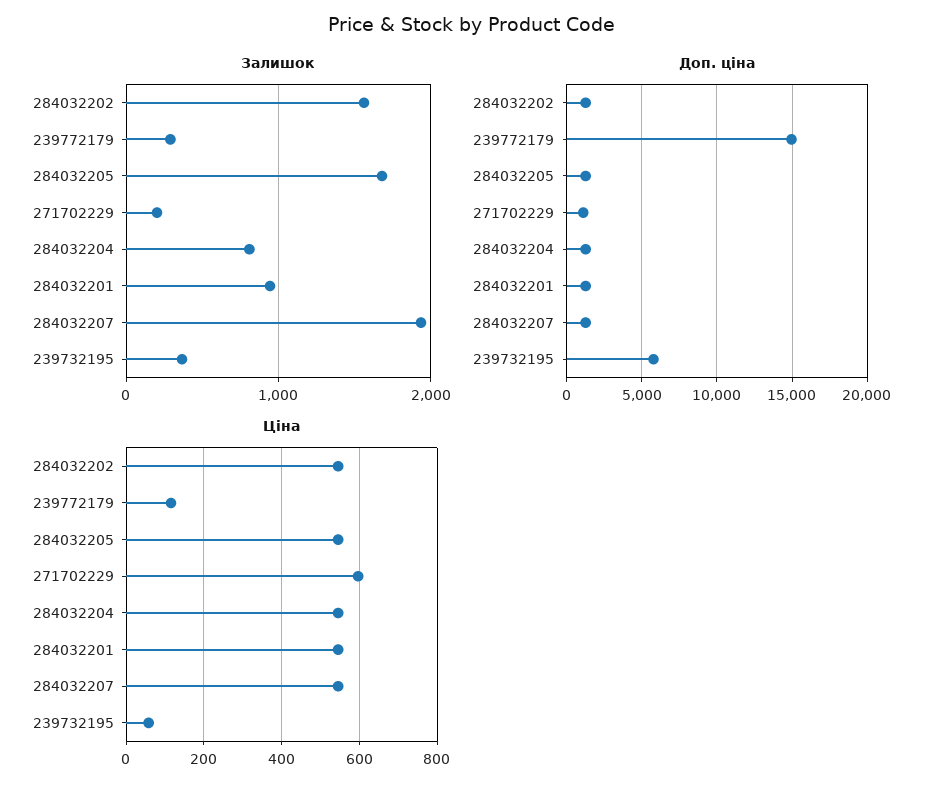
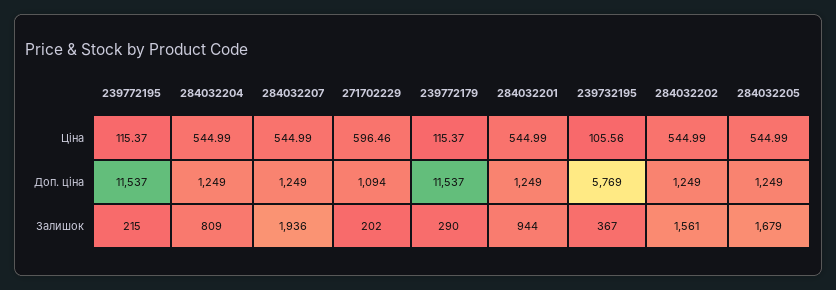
Доп. ціна, 239772179: 15000 -> 11537
Ціна, 239732195: 60 -> 105.56
Ціна, 239772195: none -> 115.37
Доп. ціна, 239772195: none -> 11537
Залишок, 239772195: none -> 215

